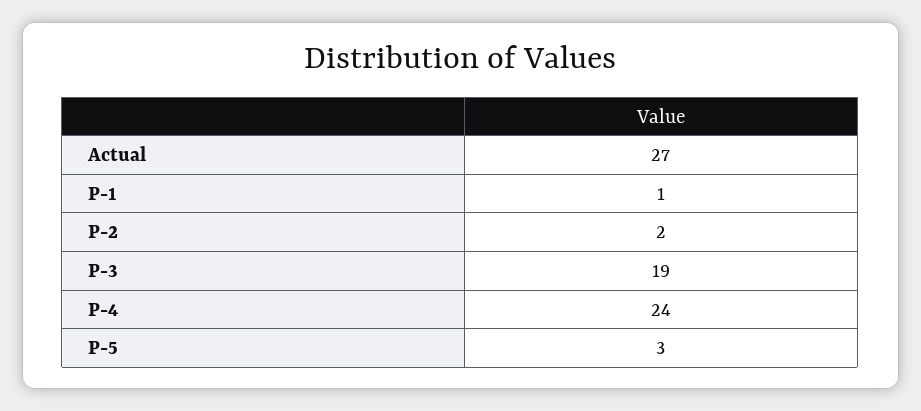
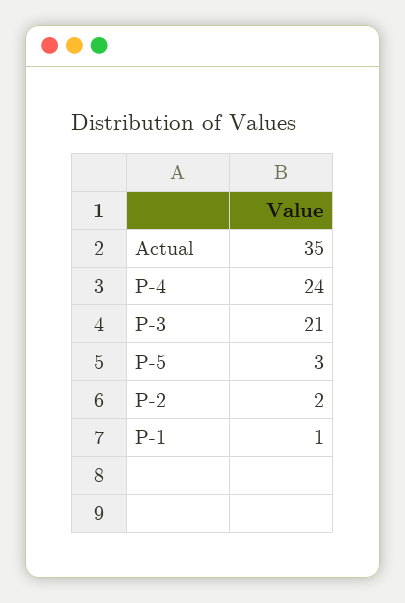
Actual: 27 -> 35
P-3: 19 -> 21

